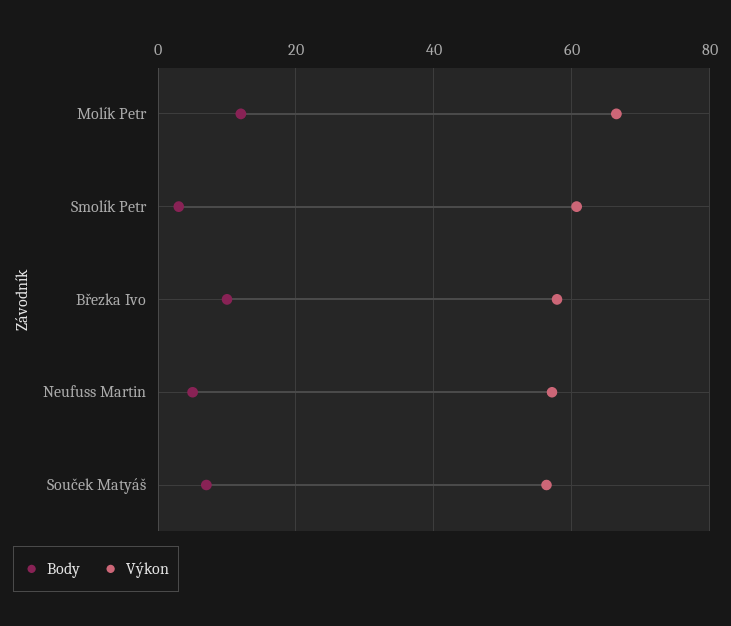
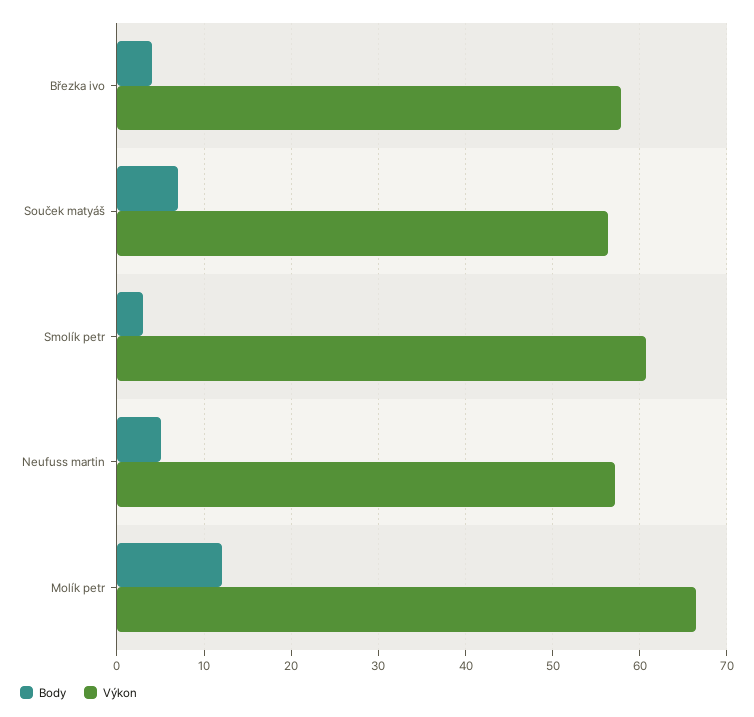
Body, Březka Ivo: 10 -> 4

